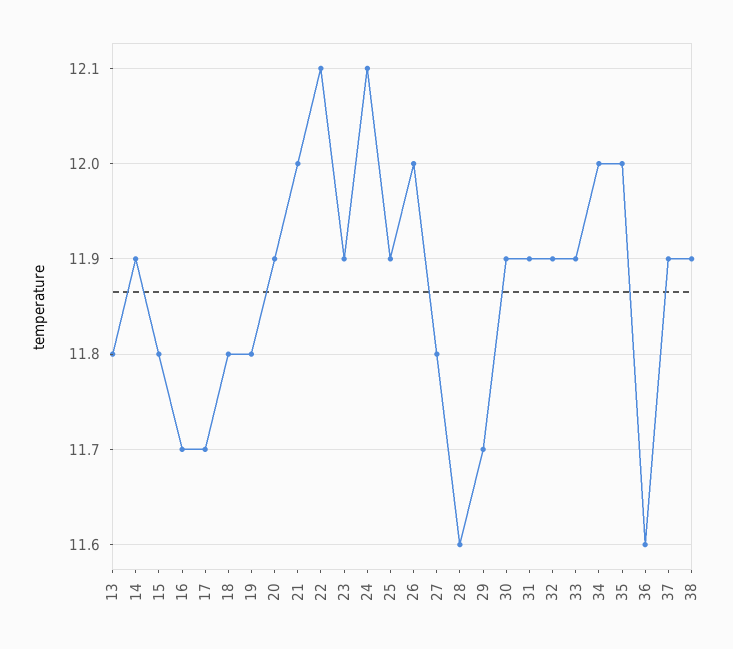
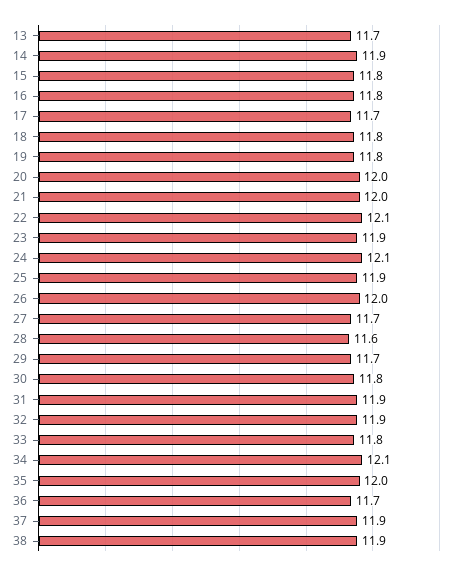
13: 11.8 -> 11.7
16: 11.7 -> 11.8
20: 11.9 -> 12
27: 11.8 -> 11.7
30: 11.9 -> 11.8
33: 11.9 -> 11.8
34: 12 -> 12.1
36: 11.6 -> 11.7

